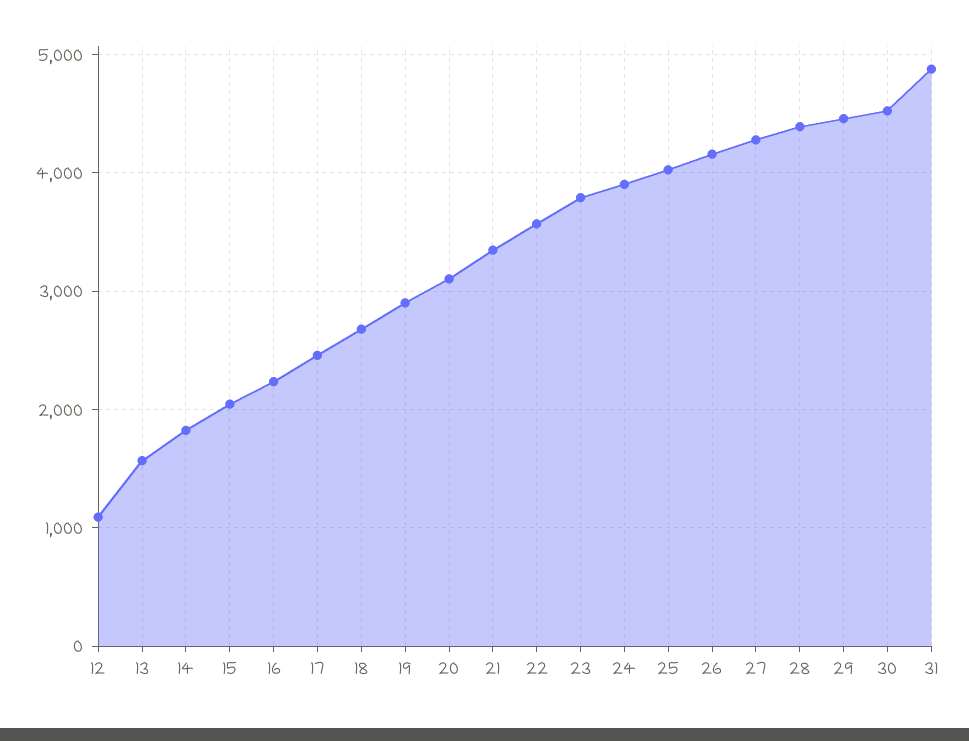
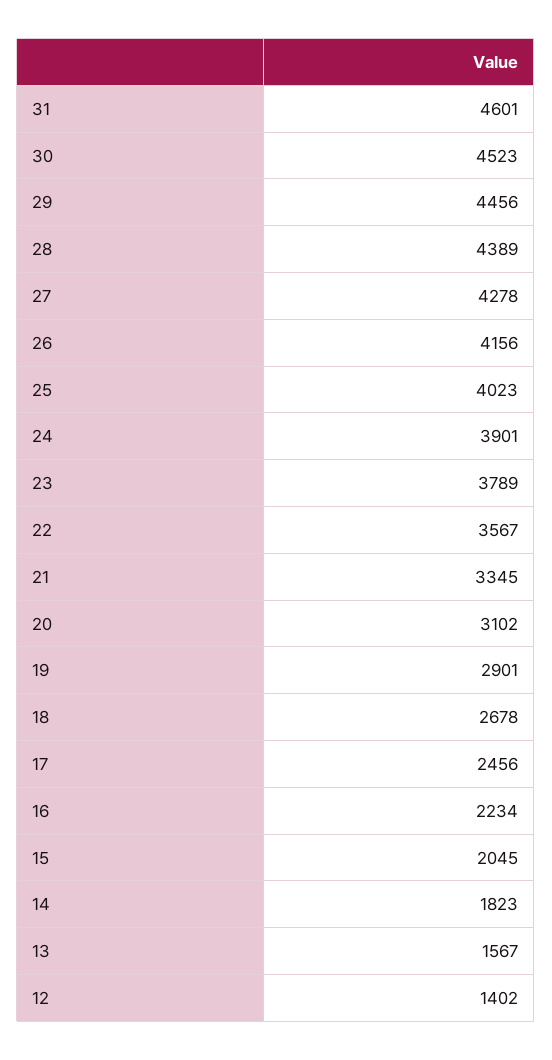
12: 1100 -> 1402
31: 4900 -> 4601

